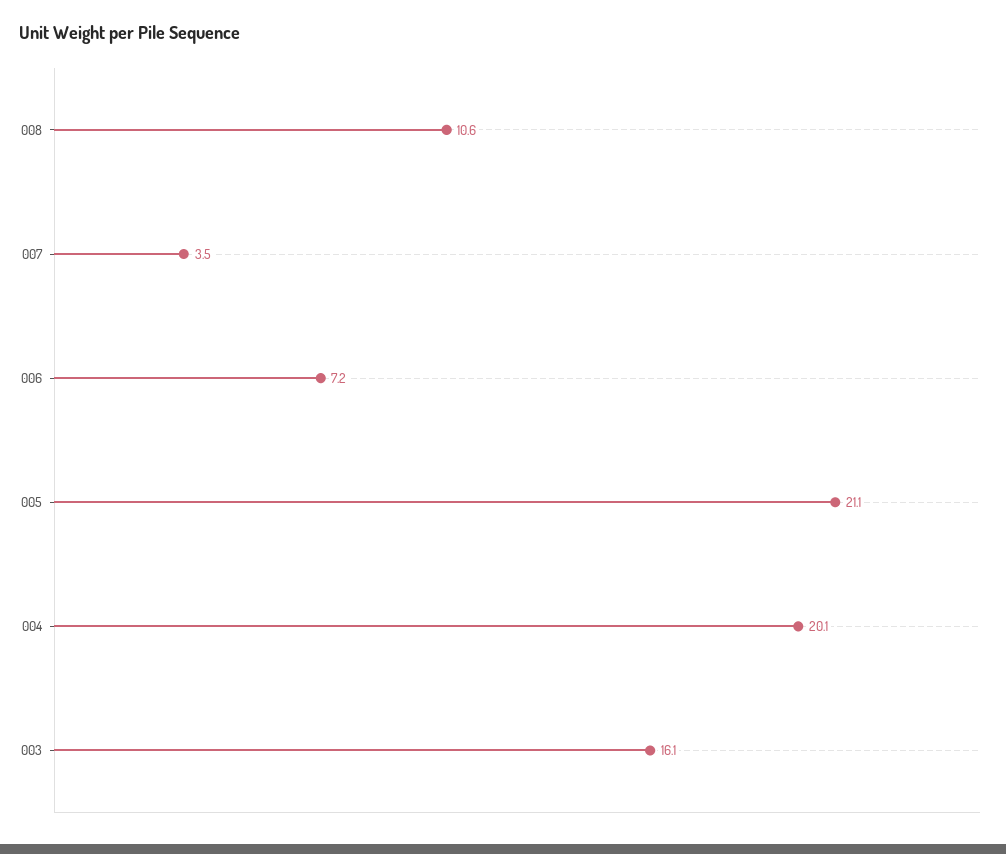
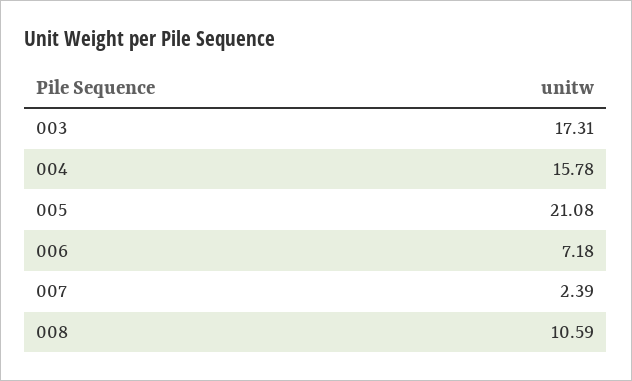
007: 3.5 -> 2.39
004: 20.1 -> 15.78
003: 16.1 -> 17.31

